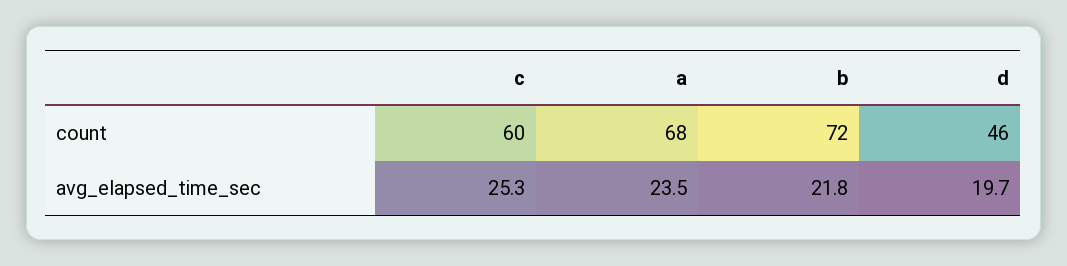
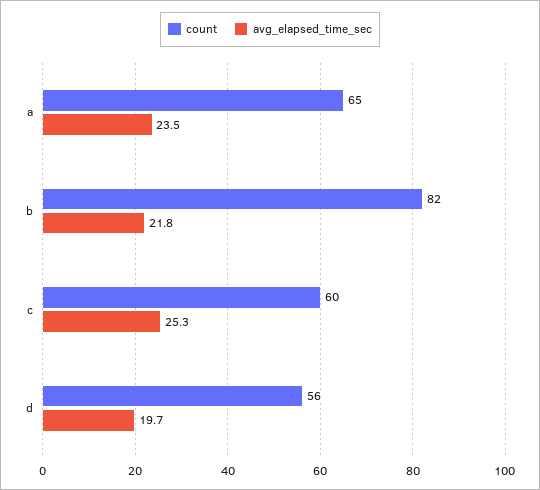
count, a: 68 -> 65
count, b: 72 -> 82
count, d: 46 -> 56

